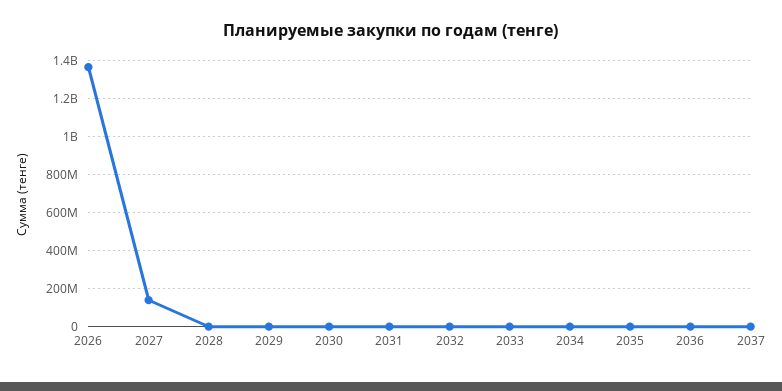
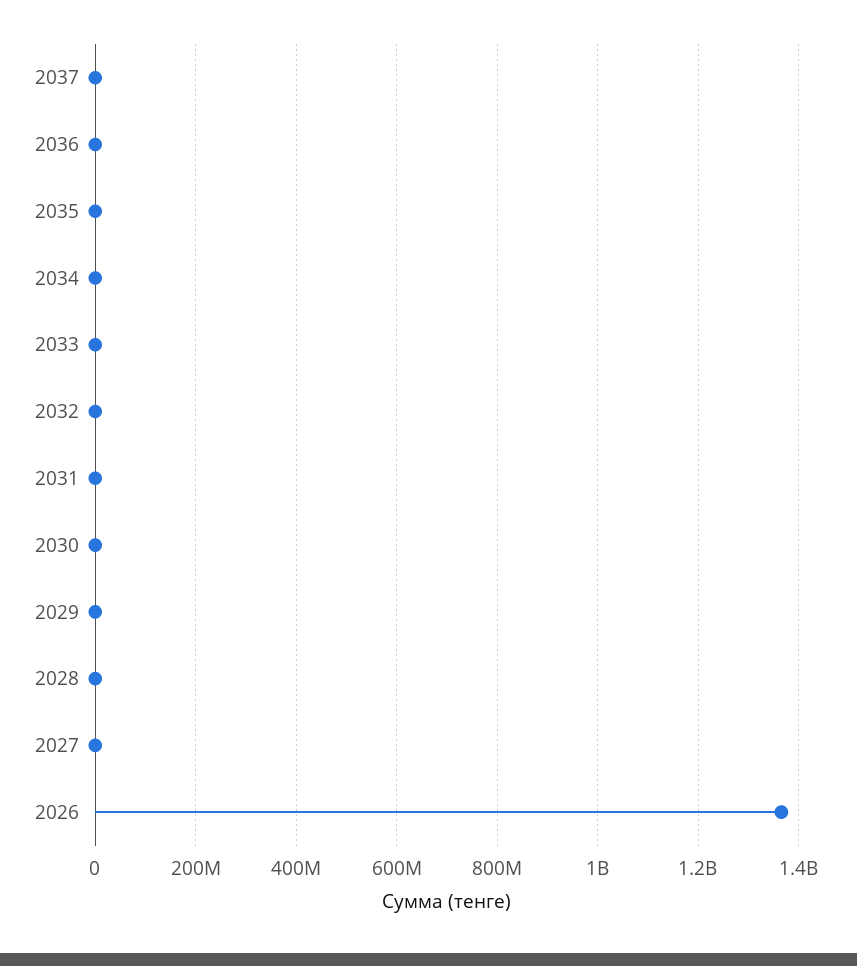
2027: 150000000 -> 0

